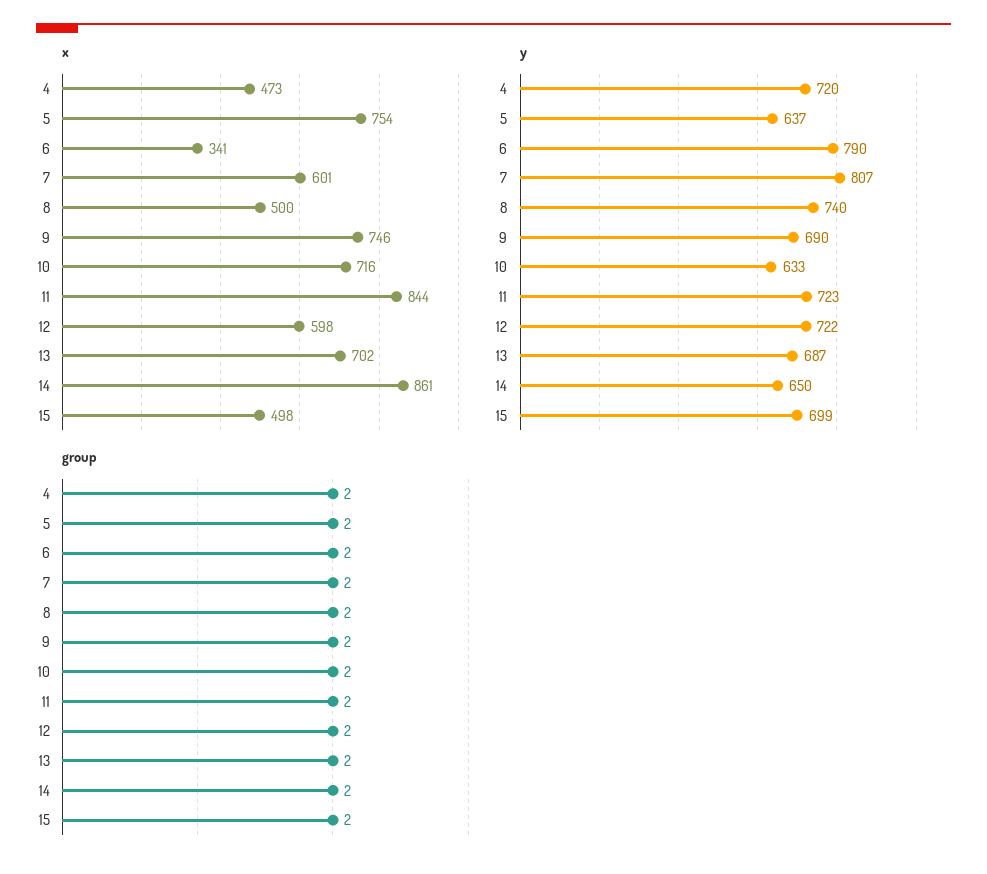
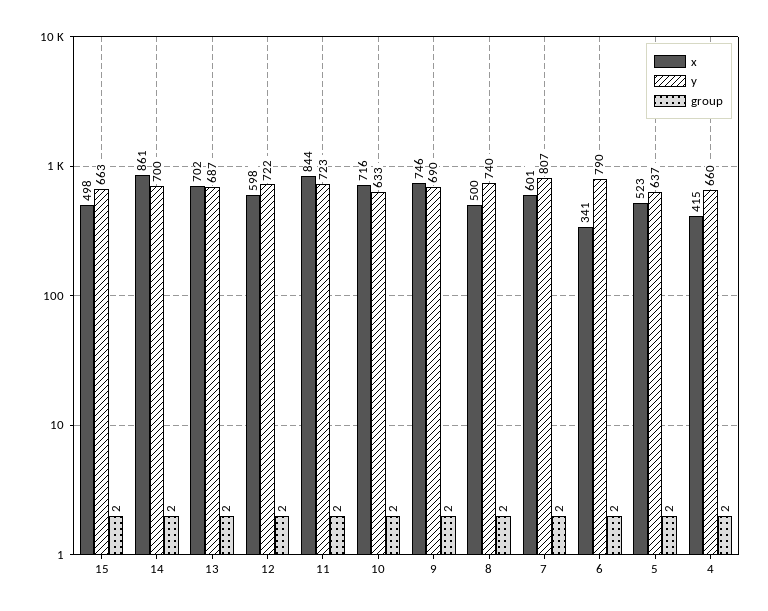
x, 4: 473 -> 415
x, 5: 754 -> 523
y, 4: 720 -> 660
y, 14: 650 -> 700
y, 15: 699 -> 663

